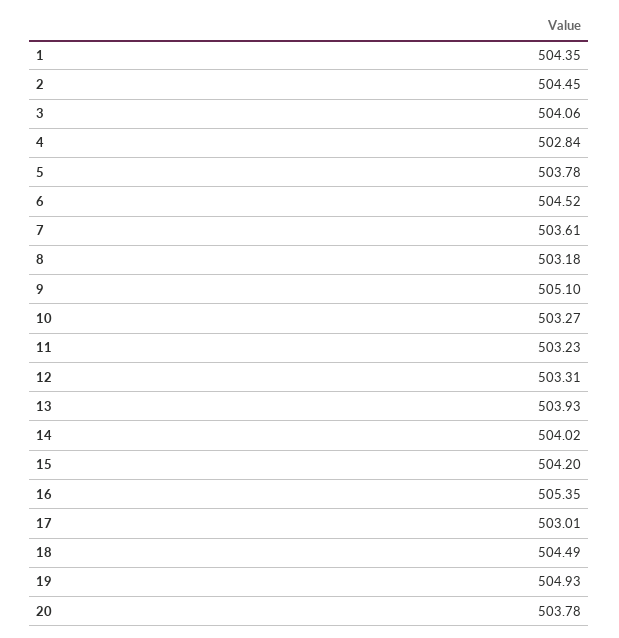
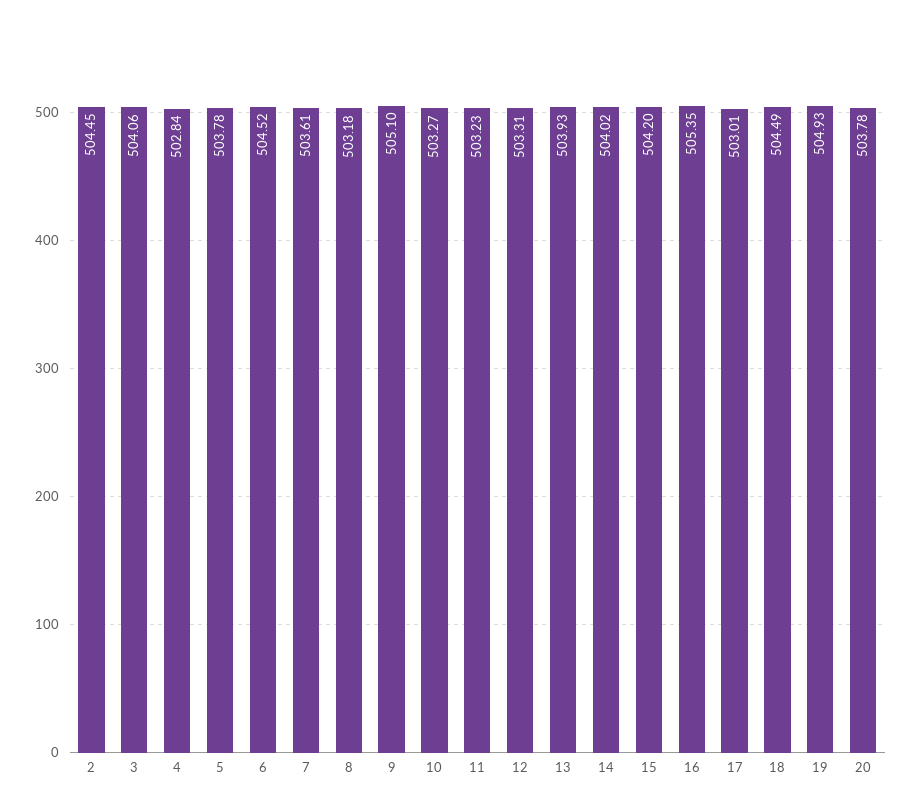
1: 504.35 -> none

